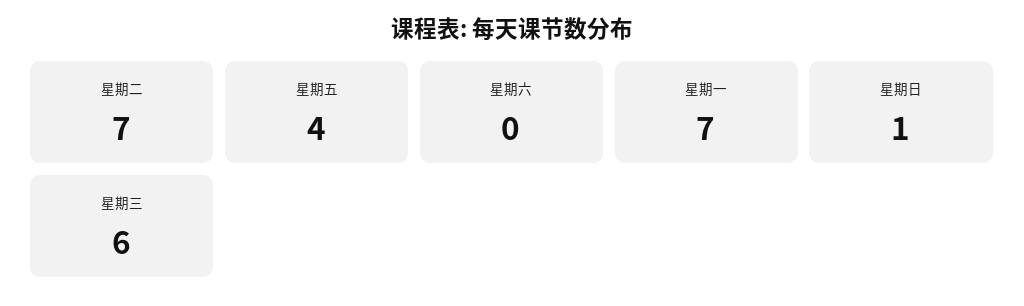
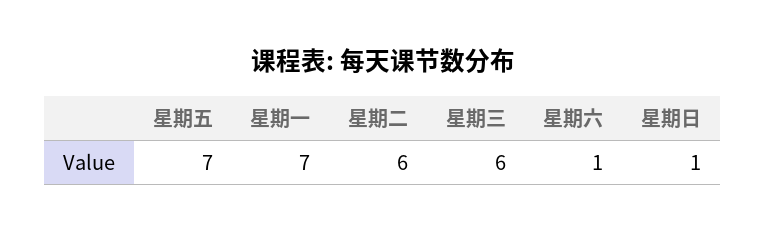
星期二: 7 -> 6
星期五: 4 -> 7
星期六: 0 -> 1

